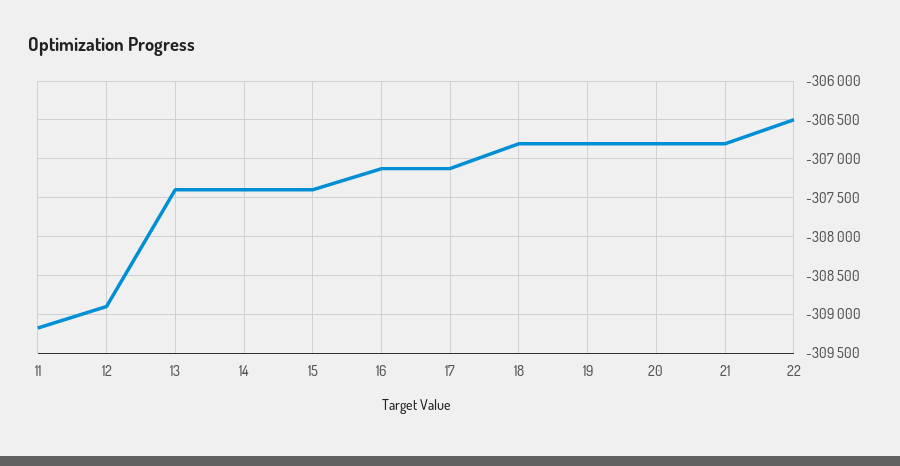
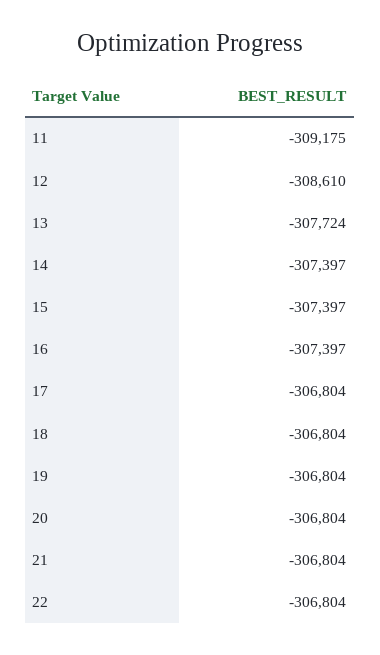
12: -308900 -> -308610
13: -307400 -> -307724
16: -307100 -> -307397
17: -307100 -> -306804
22: -306500 -> -306804

